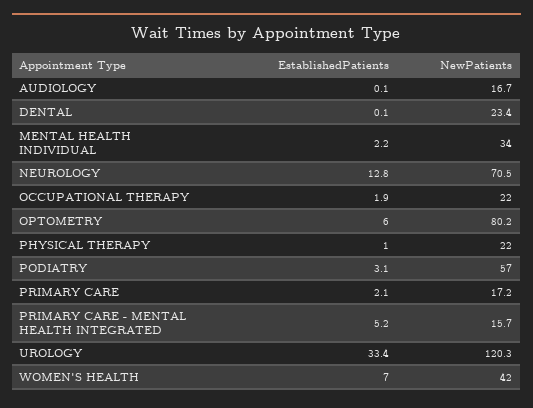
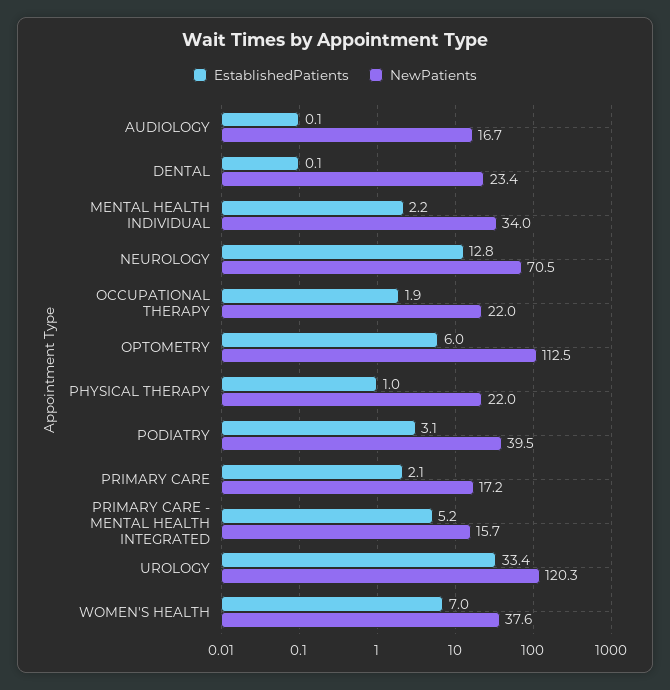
NewPatients, OPTOMETRY: 80.2 -> 112.5
NewPatients, PODIATRY: 57 -> 39.5
NewPatients, WOMEN'S HEALTH: 42 -> 37.6

